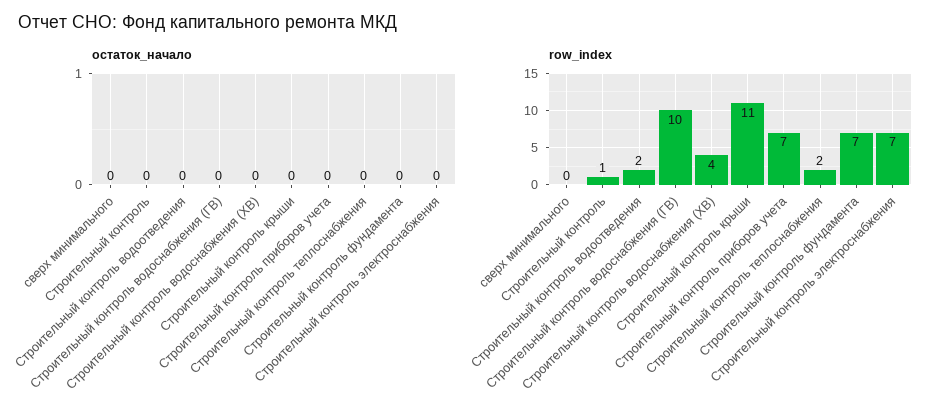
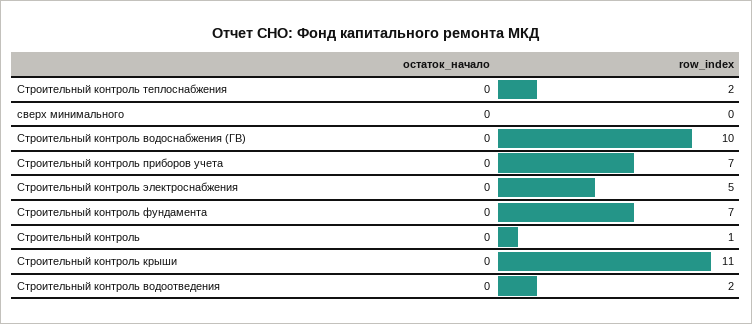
остаток_начало, Строительный контроль водоснабжения (ХВ): 0 -> none
row_index, Строительный контроль водоснабжения (ХВ): 4 -> none
row_index, Строительный контроль электроснабжения: 7 -> 5

